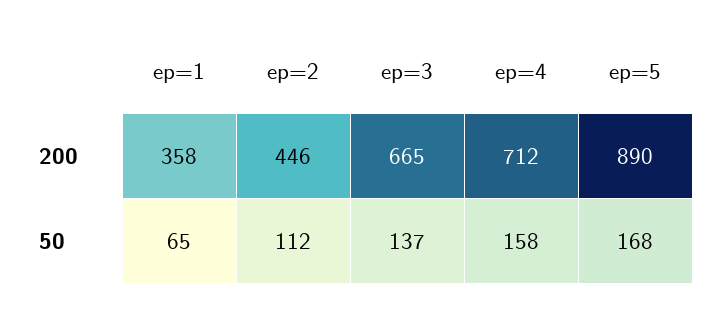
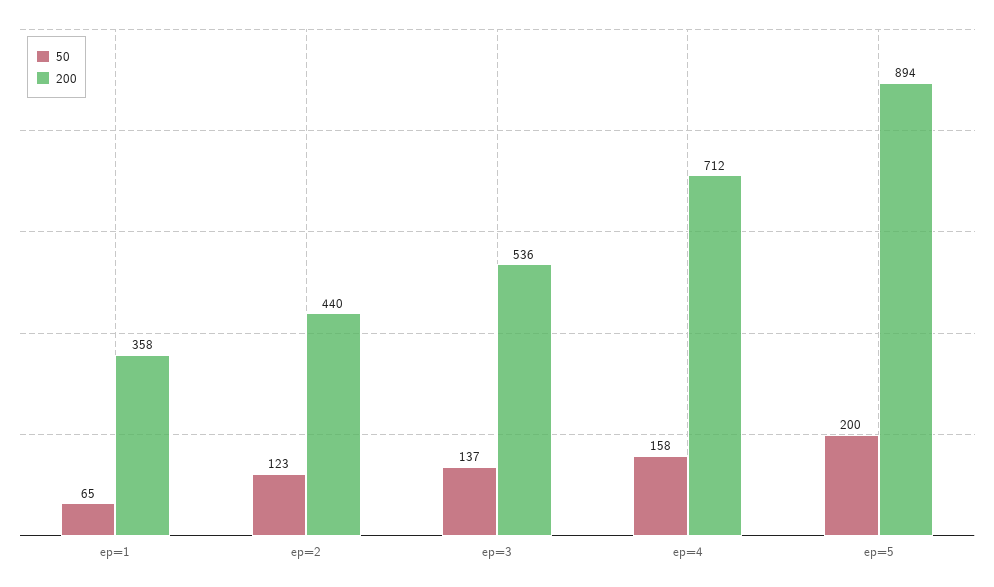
200, ep=2: 446 -> 440
200, ep=3: 665 -> 536
200, ep=5: 890 -> 894
50, ep=2: 112 -> 123
50, ep=5: 168 -> 200

